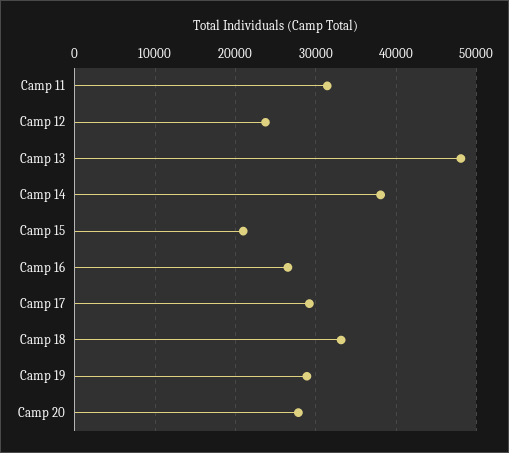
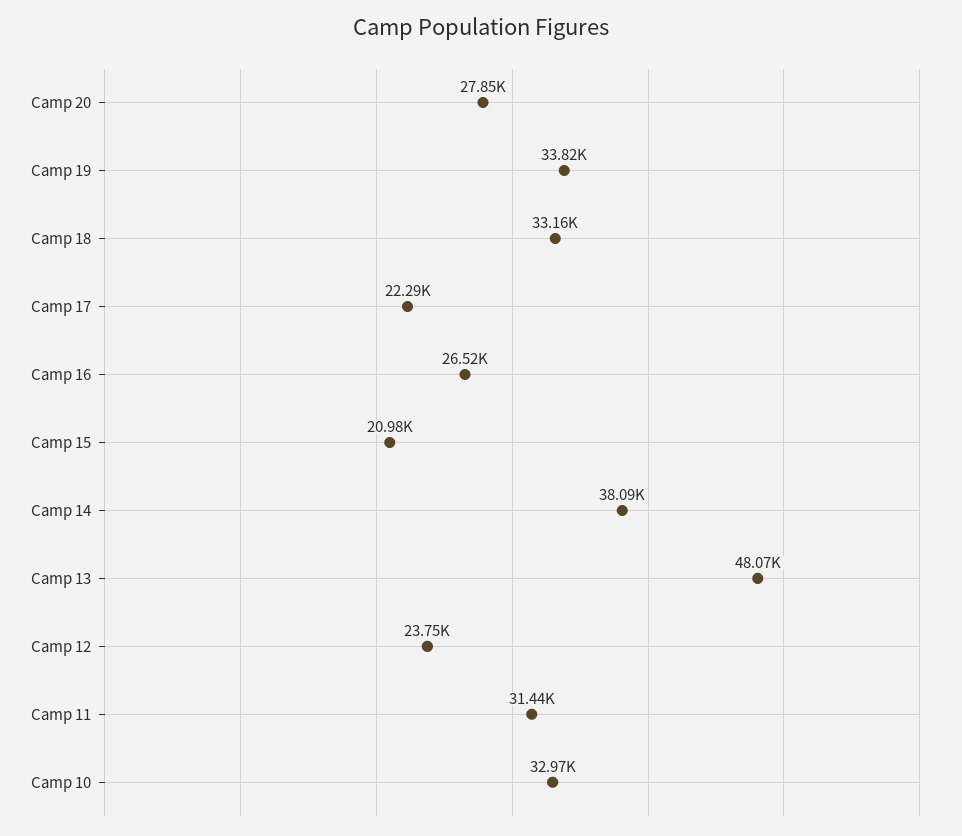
Camp 17: 29000 -> 22290
Camp 19: 29000 -> 33820
Camp 10: none -> 32970

